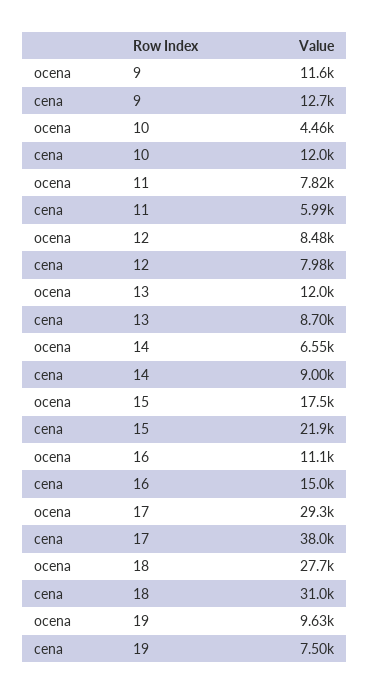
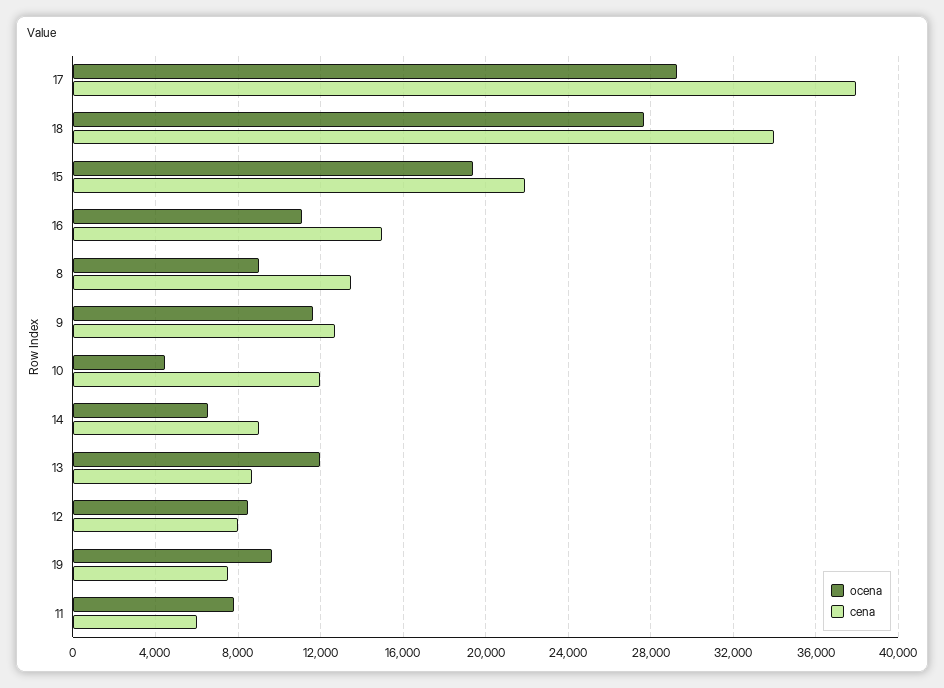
ocena, 15: 17500 -> 19500
cena, 18: 31000 -> 34000
ocena, 8: none -> 9000
cena, 8: none -> 13500

